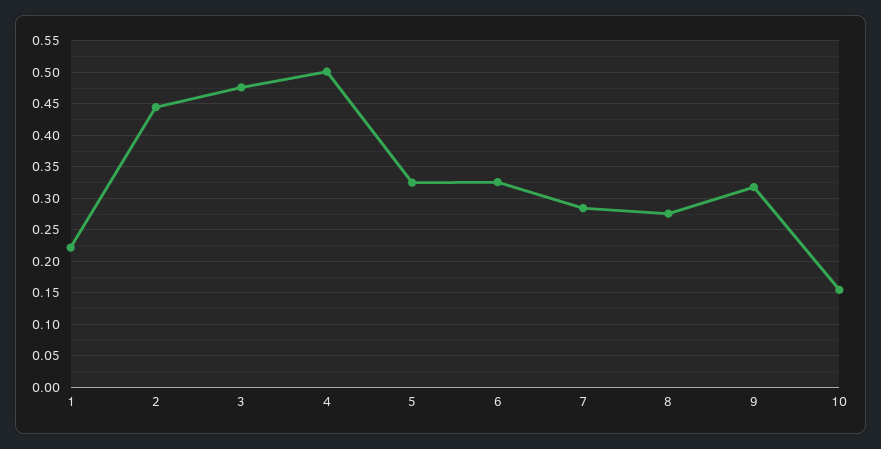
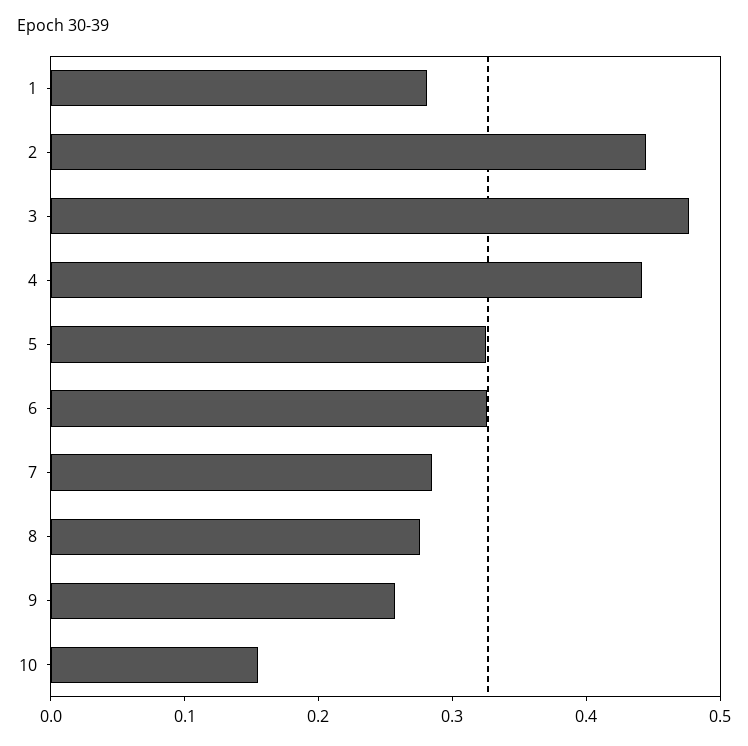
1: 0.22 -> 0.28
4: 0.5 -> 0.44
9: 0.32 -> 0.26

